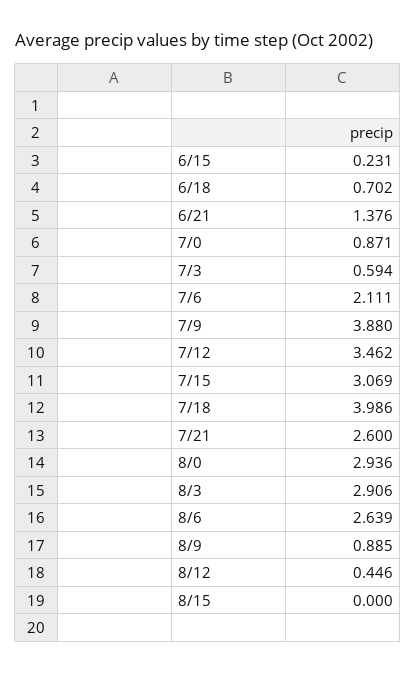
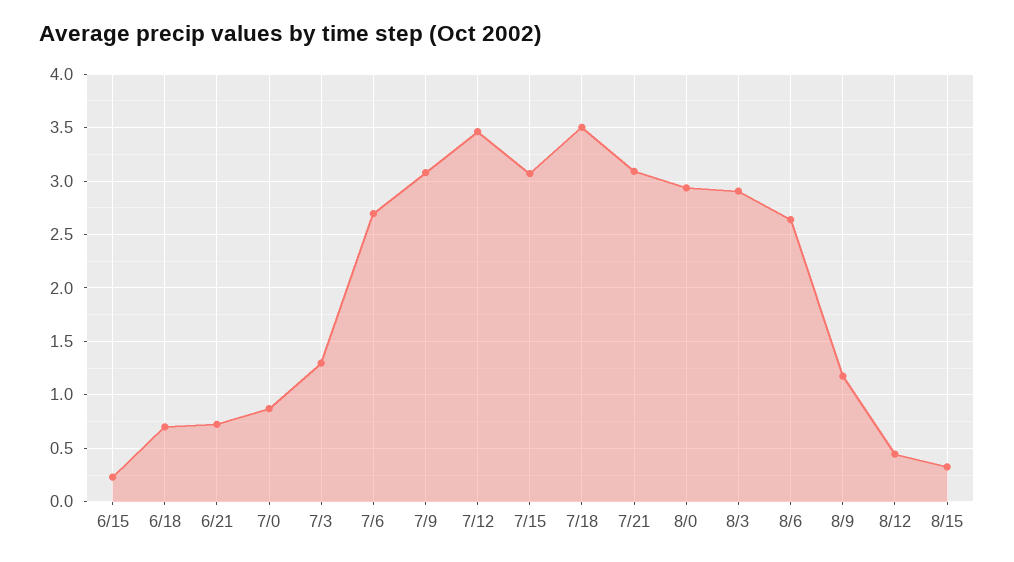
6/21: 1.376 -> 0.7
7/3: 0.594 -> 1.3
7/6: 2.111 -> 2.7
7/9: 3.88 -> 3.1
7/18: 3.986 -> 3.5
7/21: 2.6 -> 3.1
8/9: 0.885 -> 1.2
8/15: 0 -> 0.3

